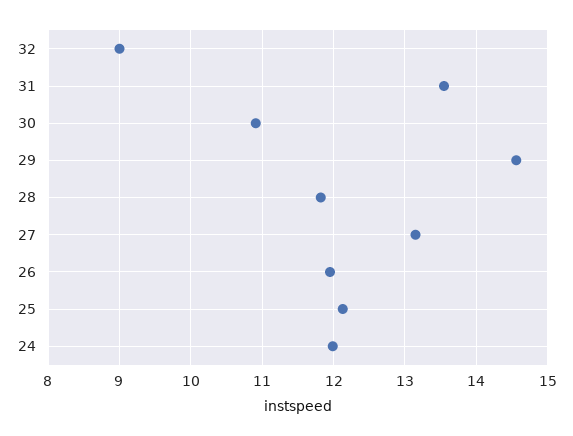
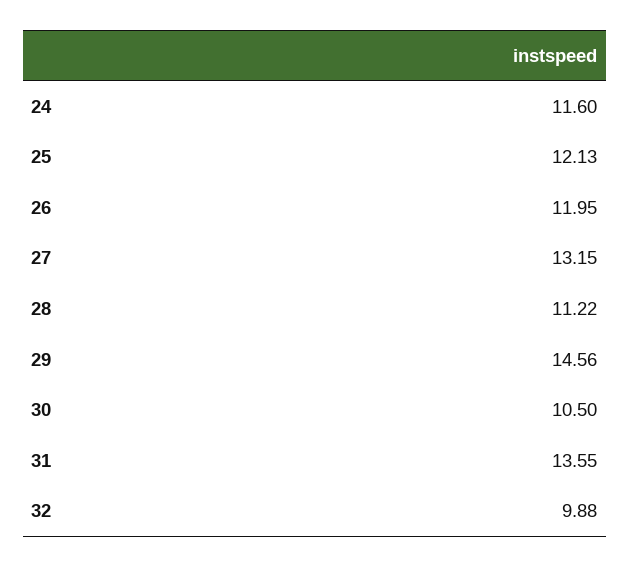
32: 9 -> 9.88
30: 10.9 -> 10.5
28: 11.8 -> 11.22
24: 12 -> 11.6

